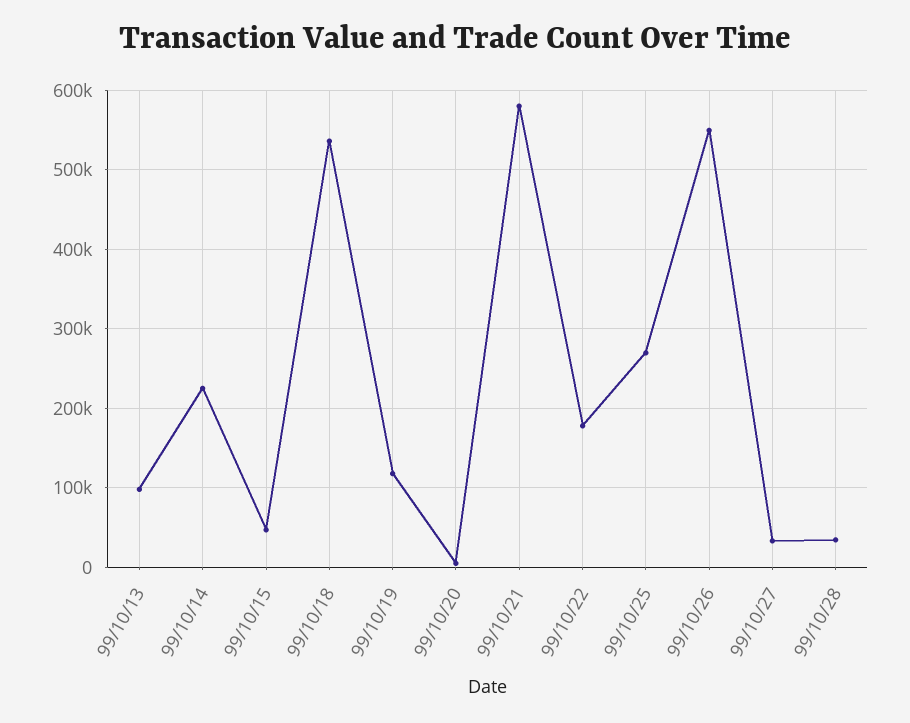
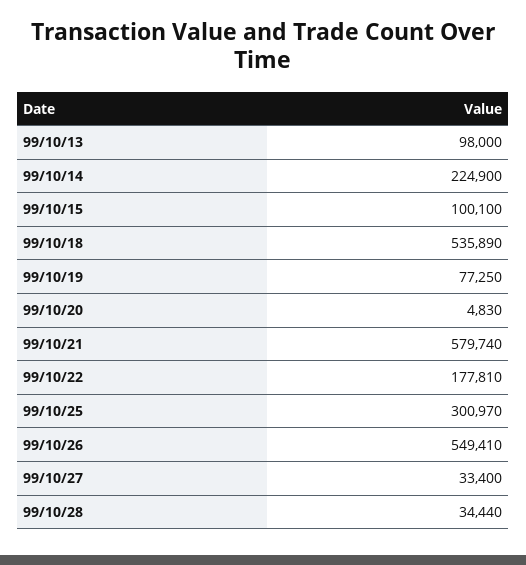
99/10/15: 50000 -> 100100
99/10/19: 120000 -> 77250
99/10/25: 270000 -> 300970

